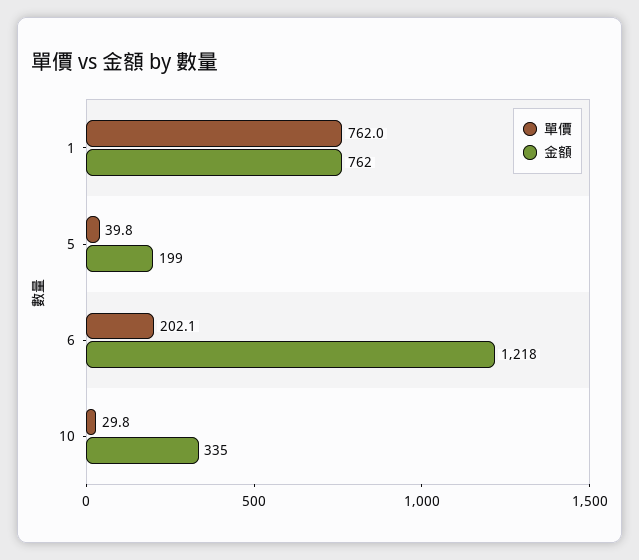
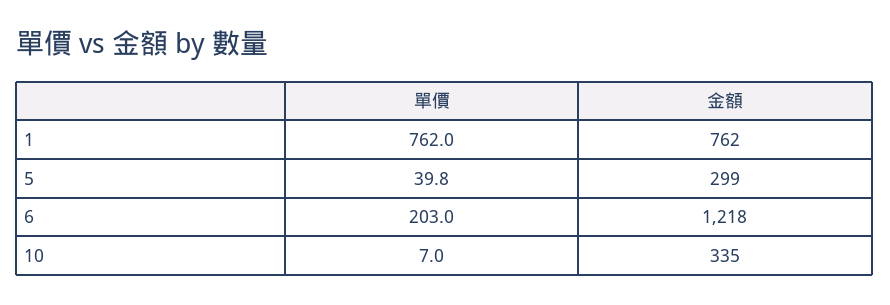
金額, 5: 199 -> 299
單價, 6: 202.1 -> 203
單價, 10: 29.8 -> 7

